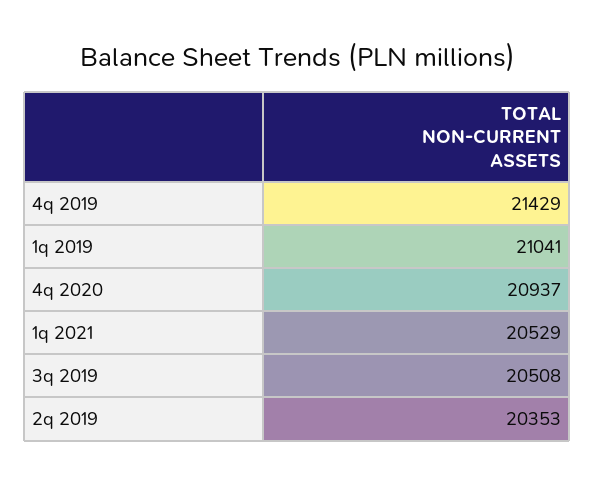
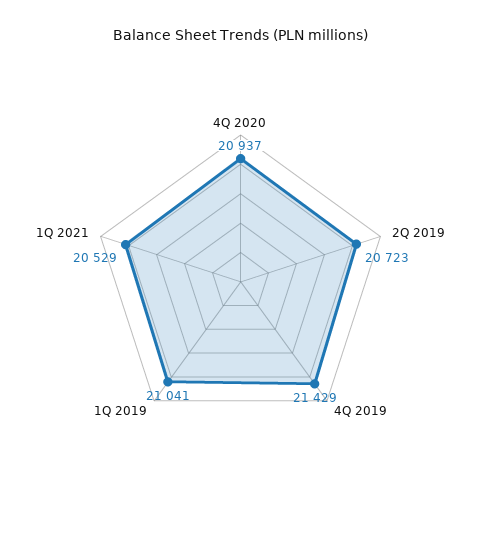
3q 2019: 20508 -> none
2q 2019: 20353 -> 20723

